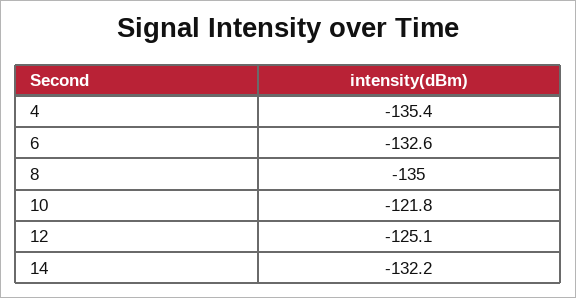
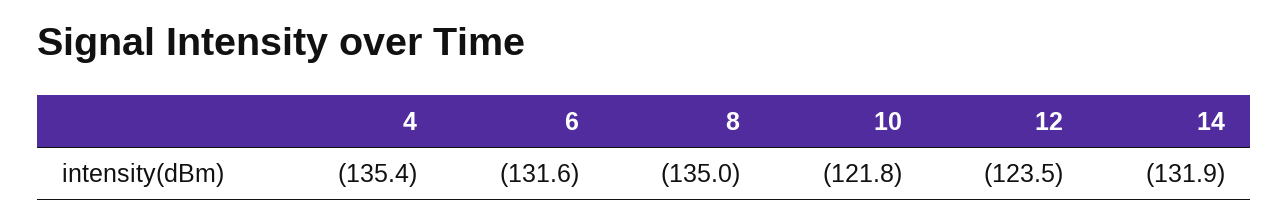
6: -132.6 -> -131.6
12: -125.1 -> -123.5
14: -132.2 -> -131.9

